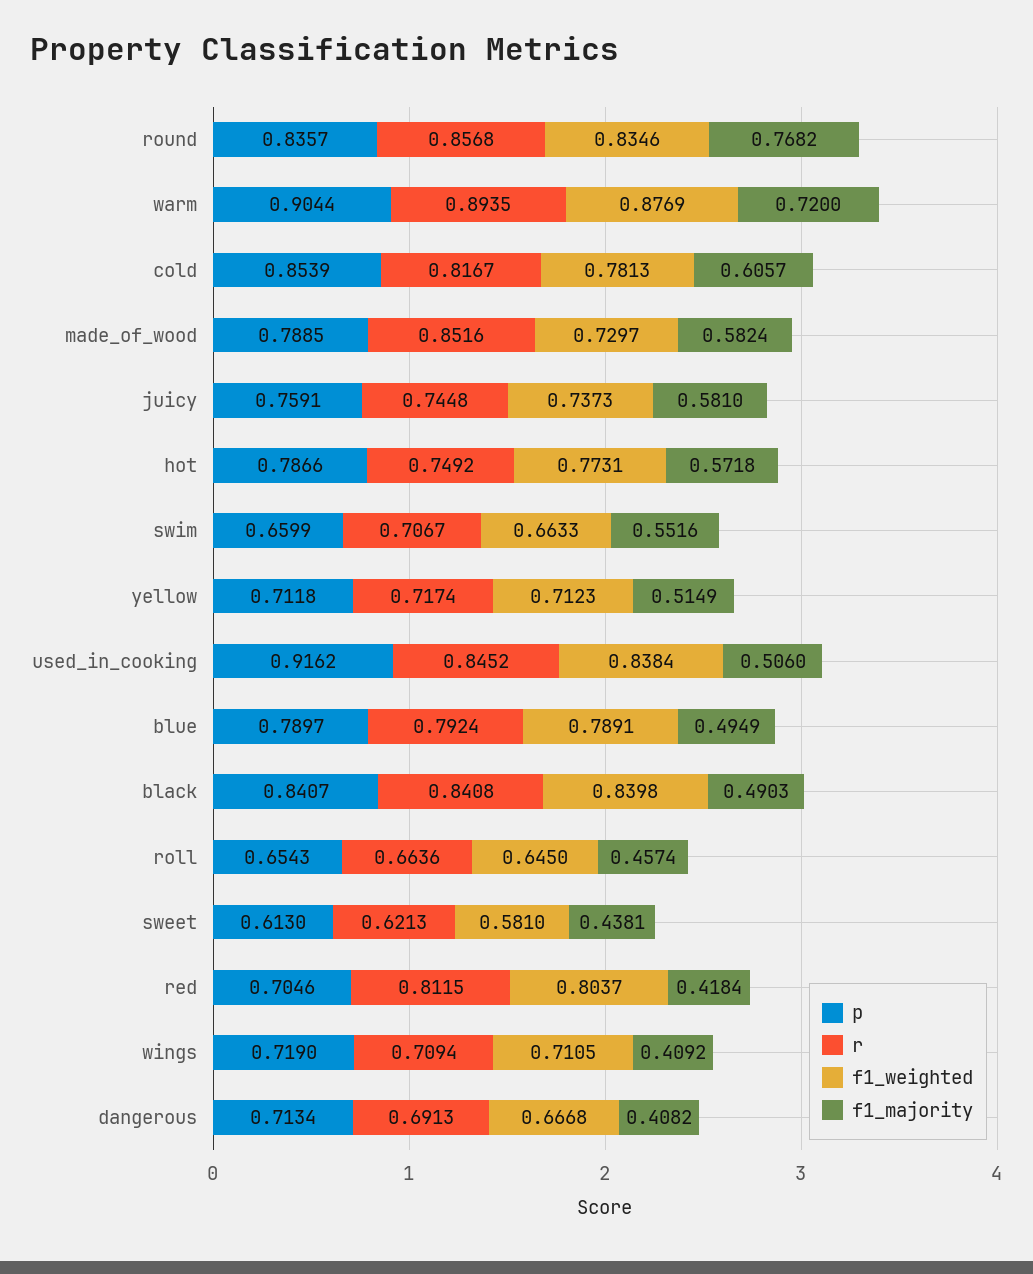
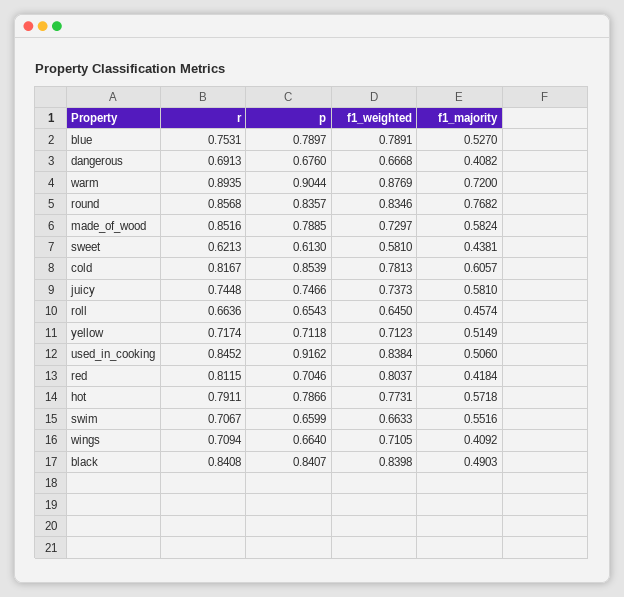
p, juicy: 0.7591 -> 0.7466
r, hot: 0.7492 -> 0.7911
r, blue: 0.7924 -> 0.7531
f1_majority, blue: 0.4949 -> 0.527
p, wings: 0.719 -> 0.664
p, dangerous: 0.7134 -> 0.676

